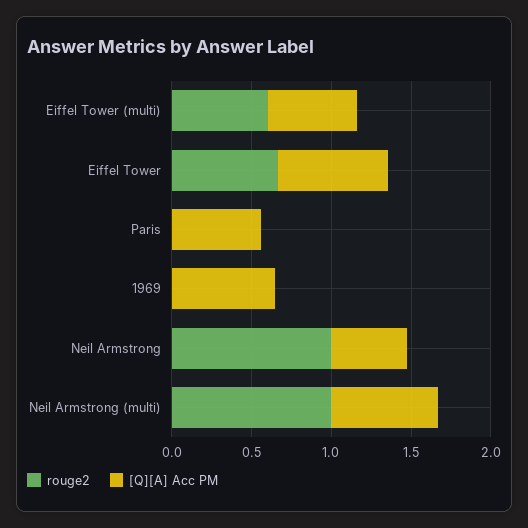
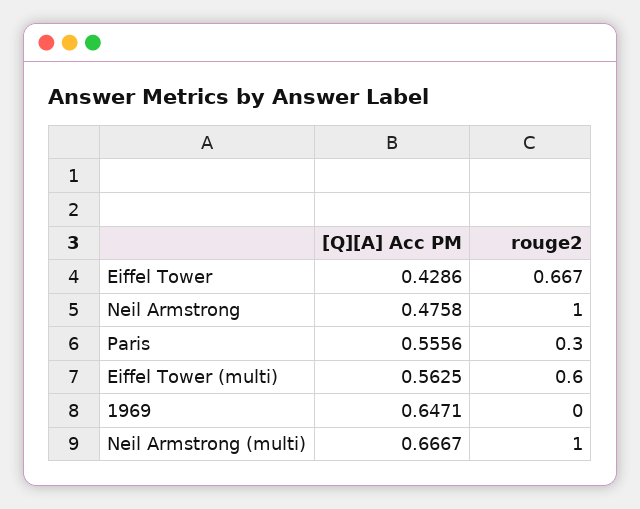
[Q][A] Acc PM, Eiffel Tower: 0.7 -> 0.4286
rouge2, Paris: 0 -> 0.3

